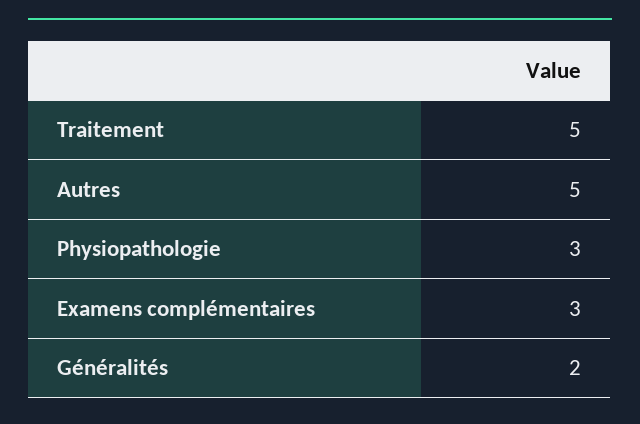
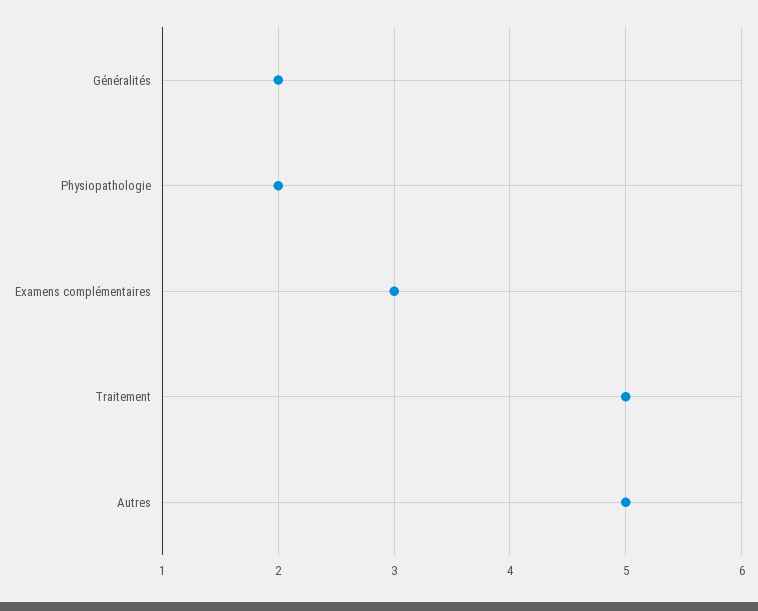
Physiopathologie: 3 -> 2

